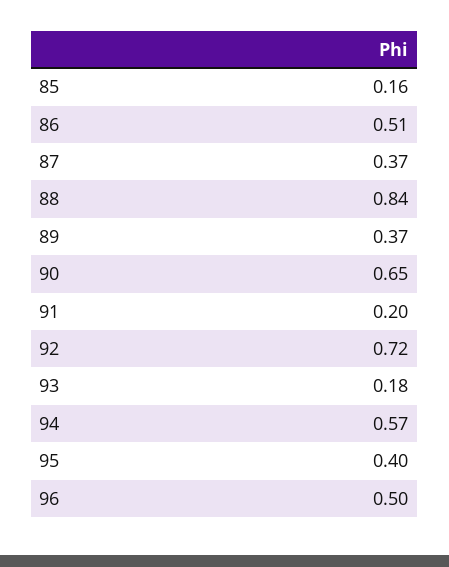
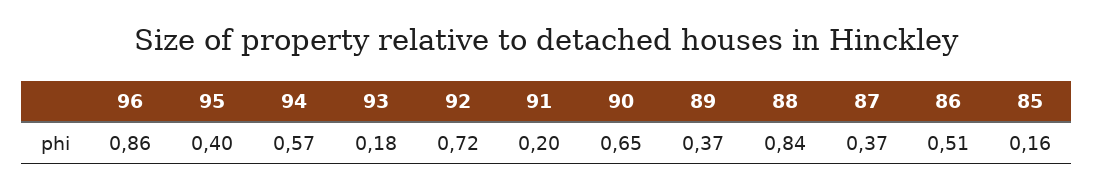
96: 0.5 -> 0.86

